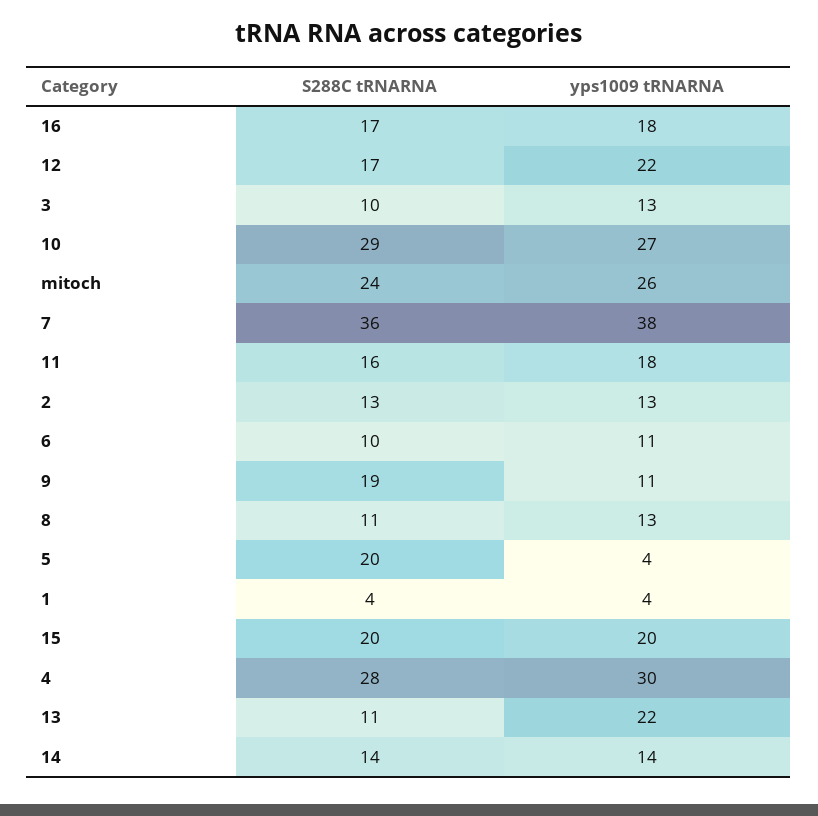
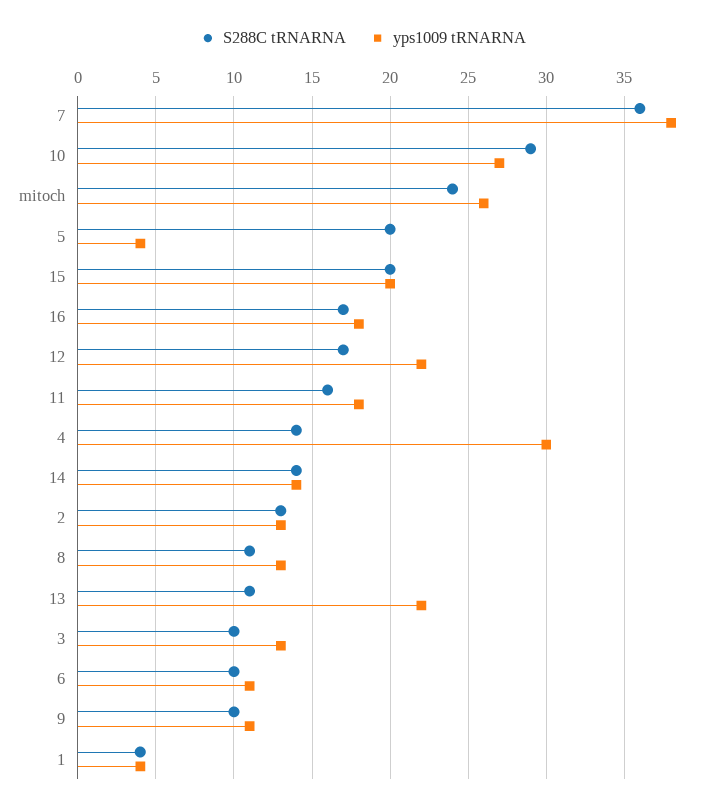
S288C tRNARNA, 9: 19 -> 10
S288C tRNARNA, 4: 28 -> 14

